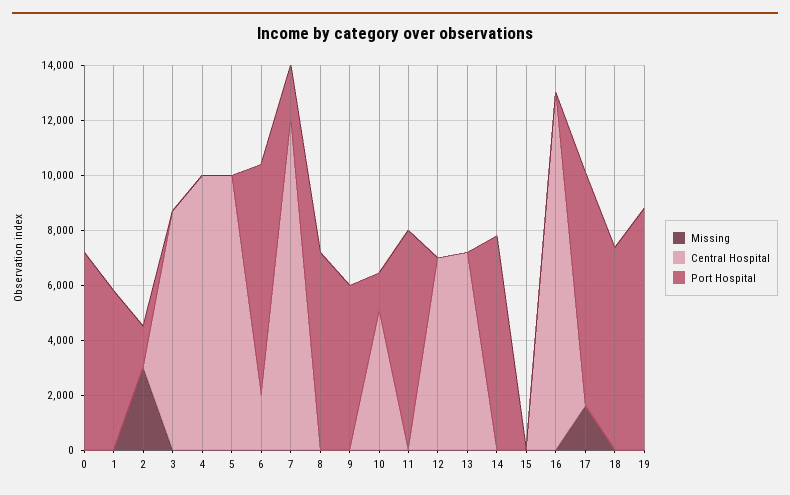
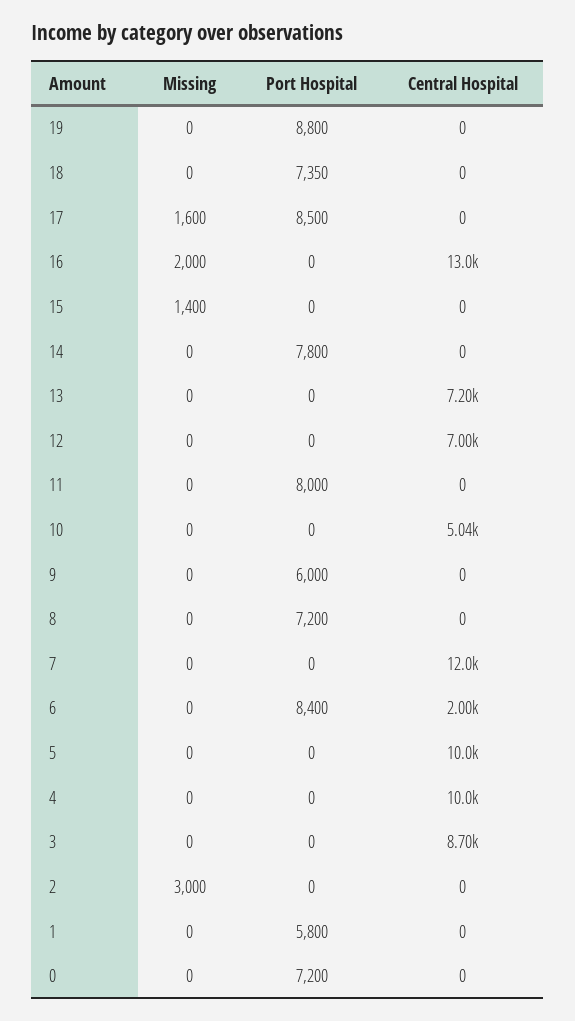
Port Hospital, 2: 1500 -> 0
Port Hospital, 7: 2000 -> 0
Port Hospital, 10: 1500 -> 0
Missing, 15: 0 -> 1400
Missing, 16: 0 -> 2000

